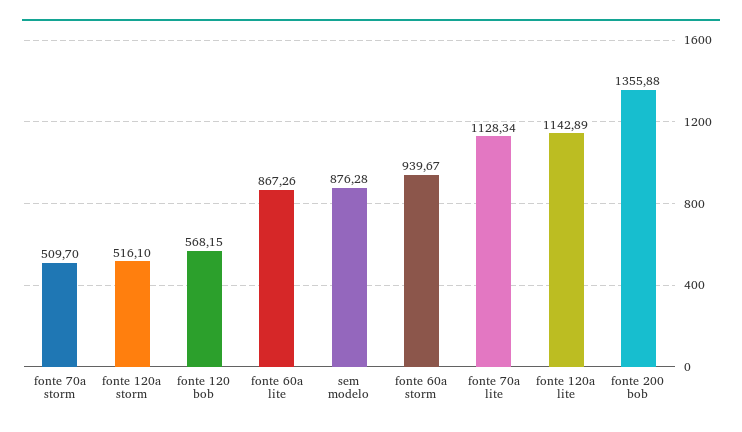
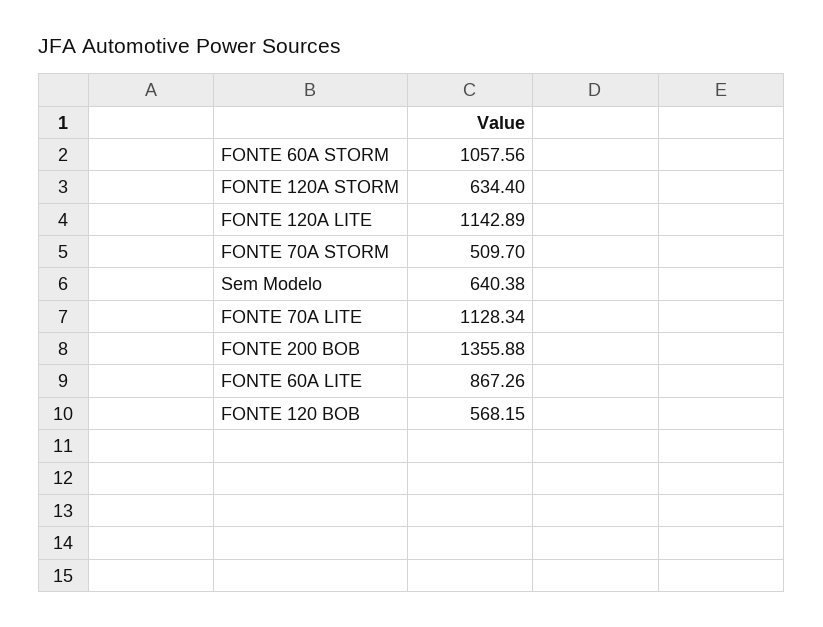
fonte 120a storm: 516.1 -> 634.4
sem modelo: 876.28 -> 640.38
fonte 60a storm: 939.67 -> 1057.56

